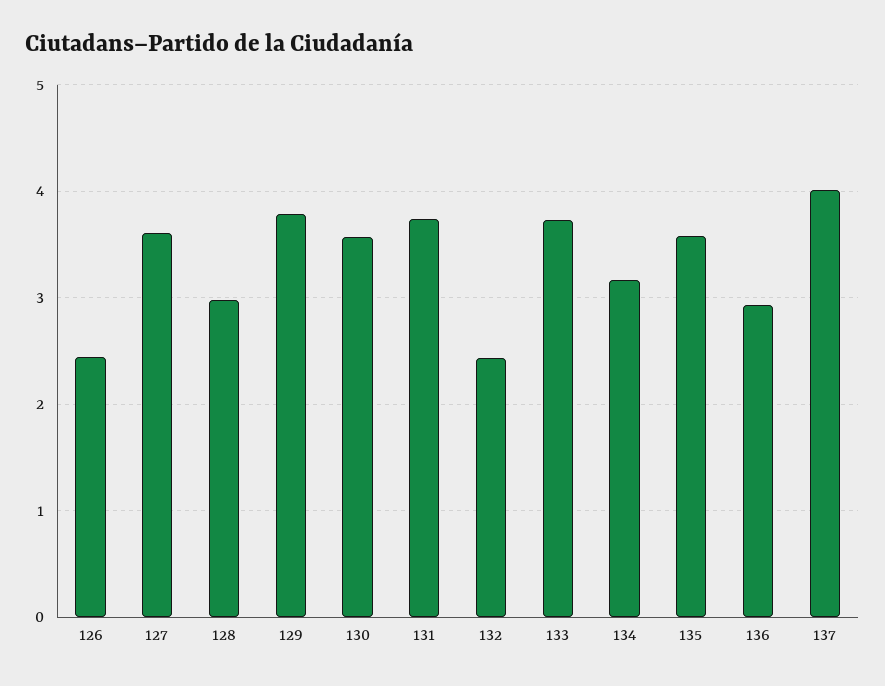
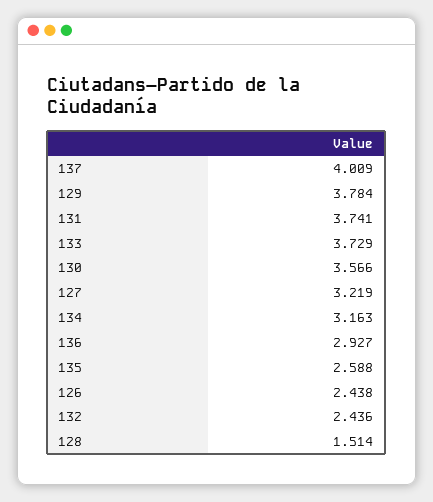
127: 3.6 -> 3.219
128: 3 -> 1.514
135: 3.6 -> 2.588

